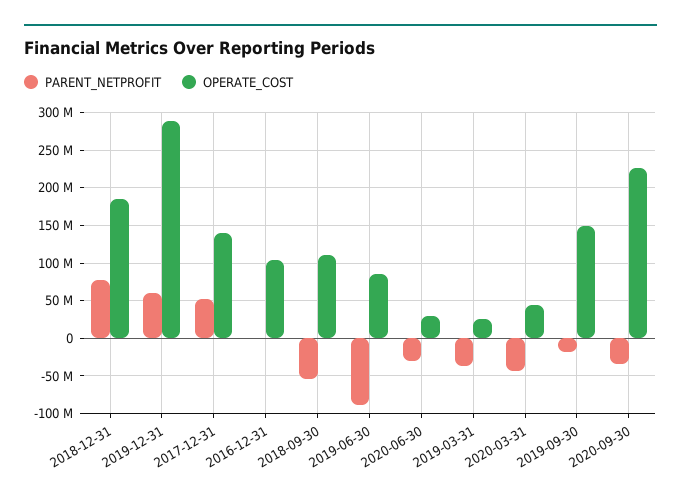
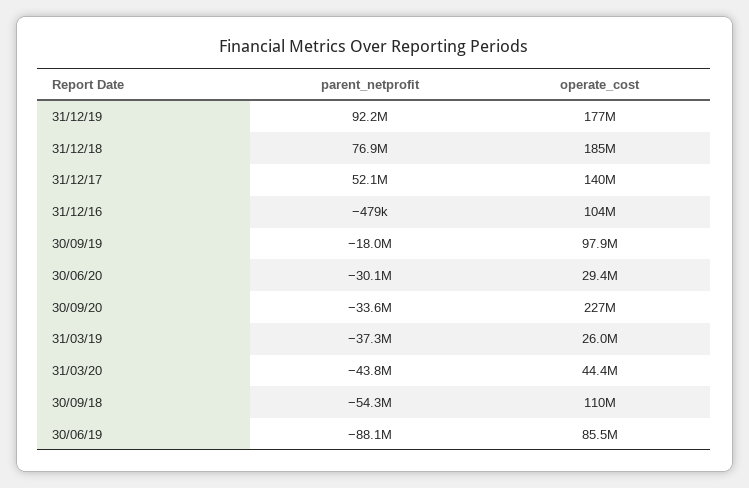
PARENT_NETPROFIT, 2019-12-31: 60000000 -> 92200000
OPERATE_COST, 2019-12-31: 290000000 -> 177000000
OPERATE_COST, 2019-09-30: 150000000 -> 97900000

